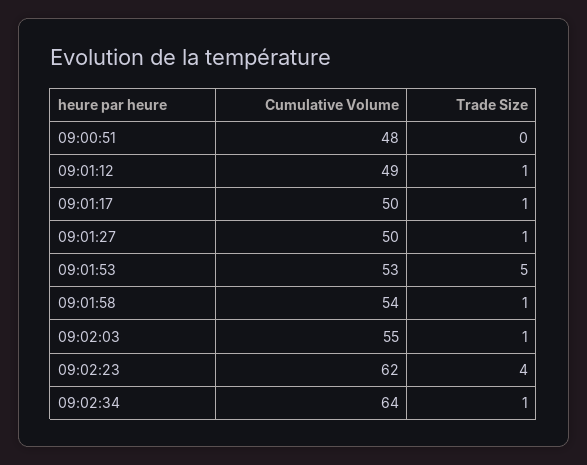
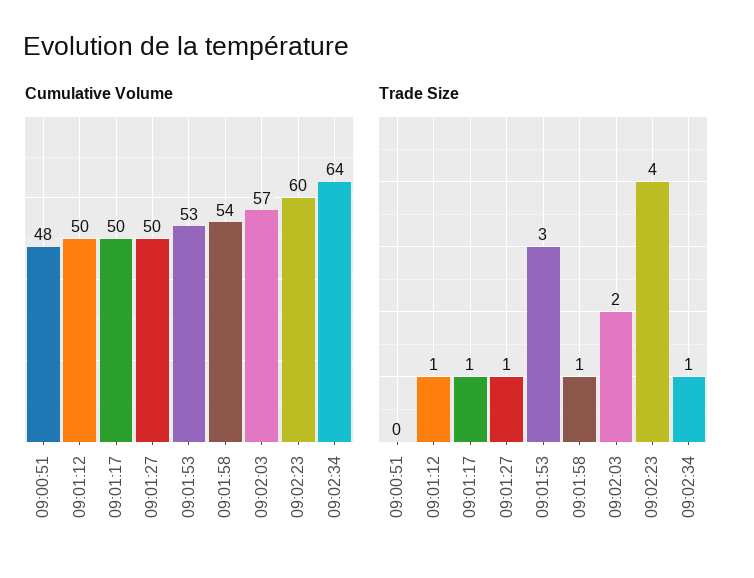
Cumulative Volume, 09:01:12: 49 -> 50
Trade Size, 09:01:53: 5 -> 3
Cumulative Volume, 09:02:03: 55 -> 57
Trade Size, 09:02:03: 1 -> 2
Cumulative Volume, 09:02:23: 62 -> 60

